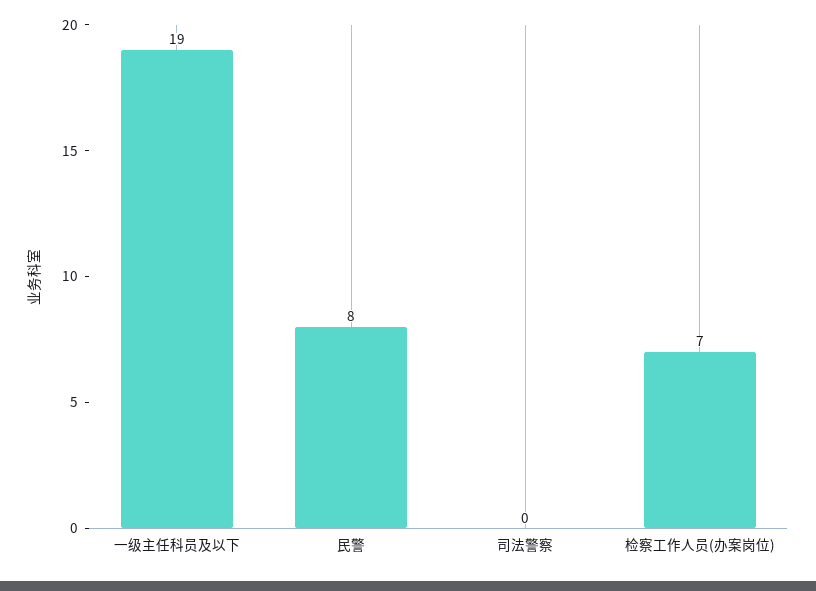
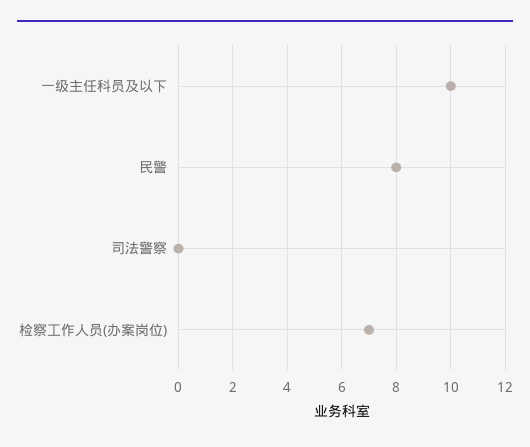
一级主任科员及以下: 19 -> 10

